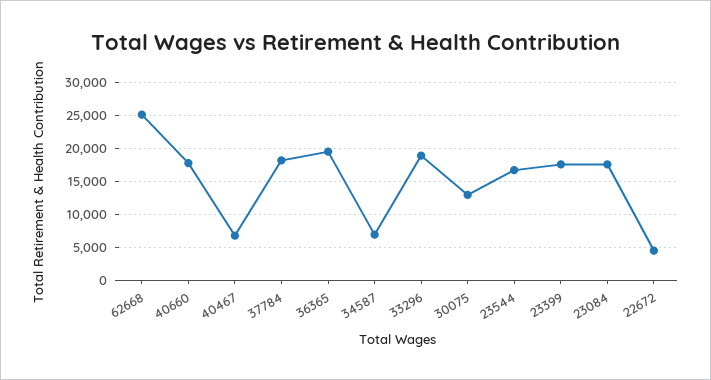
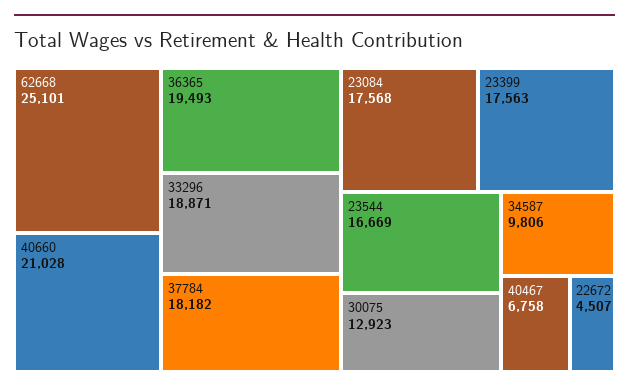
40660: 18000 -> 21028
34587: 7000 -> 9806

